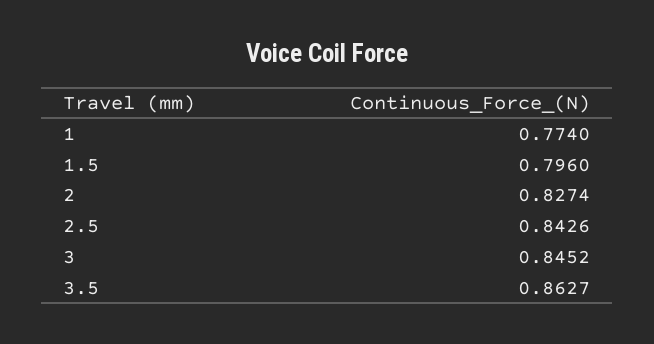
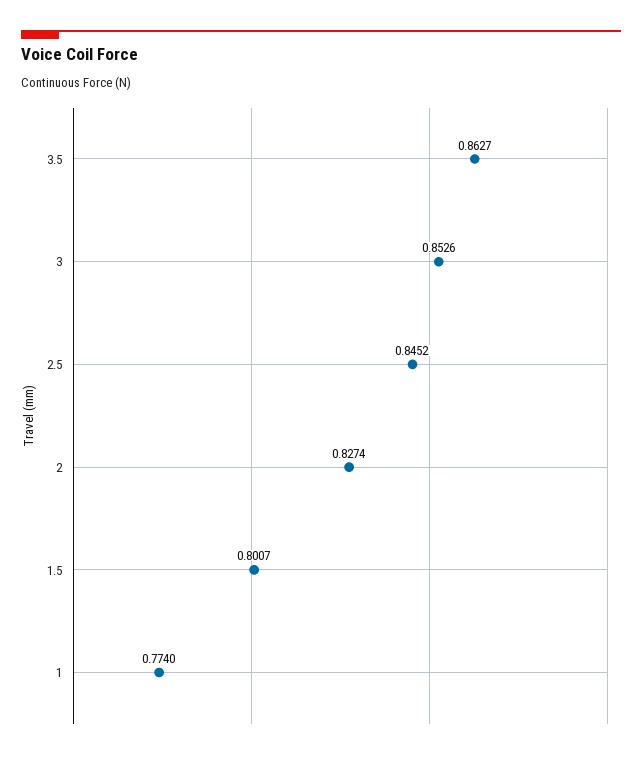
1.5: 0.796 -> 0.8007
2.5: 0.8426 -> 0.8452
3: 0.8452 -> 0.8526

